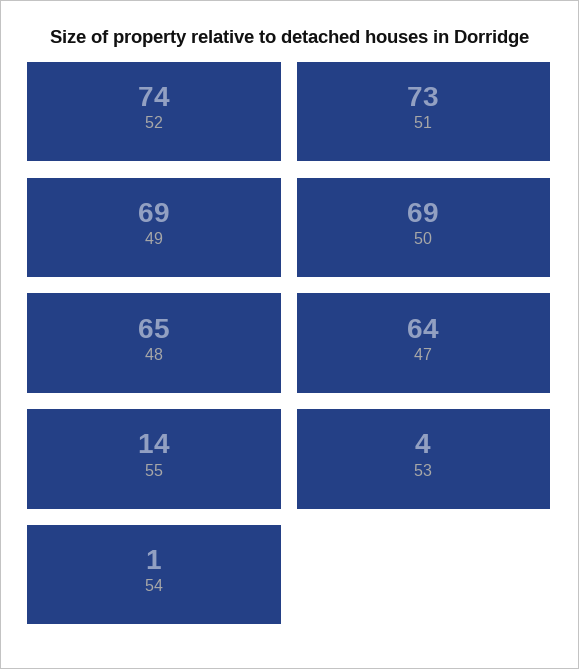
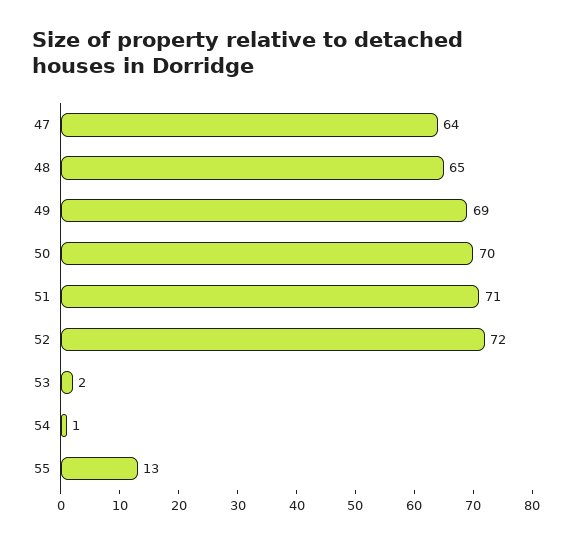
52: 74 -> 72
51: 73 -> 71
50: 69 -> 70
55: 14 -> 13
53: 4 -> 2

